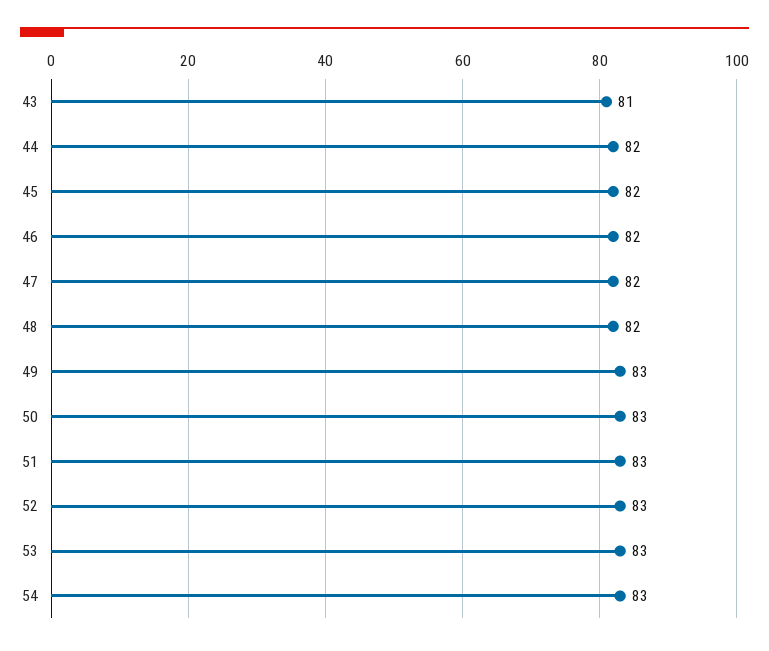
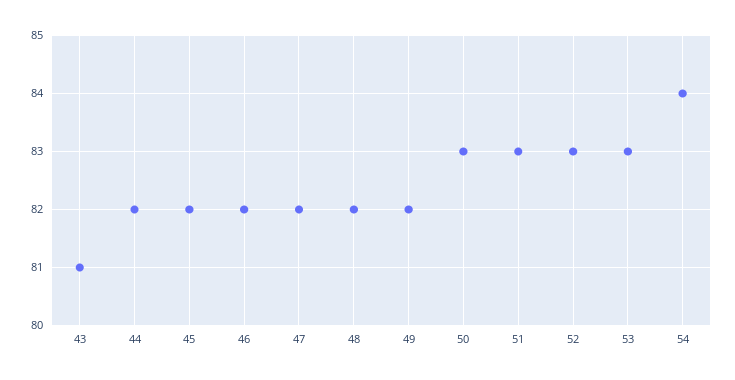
49: 83 -> 82
54: 83 -> 84

